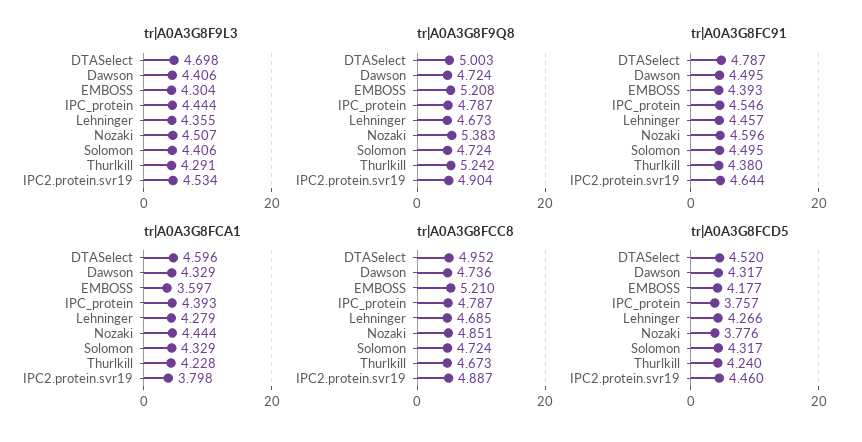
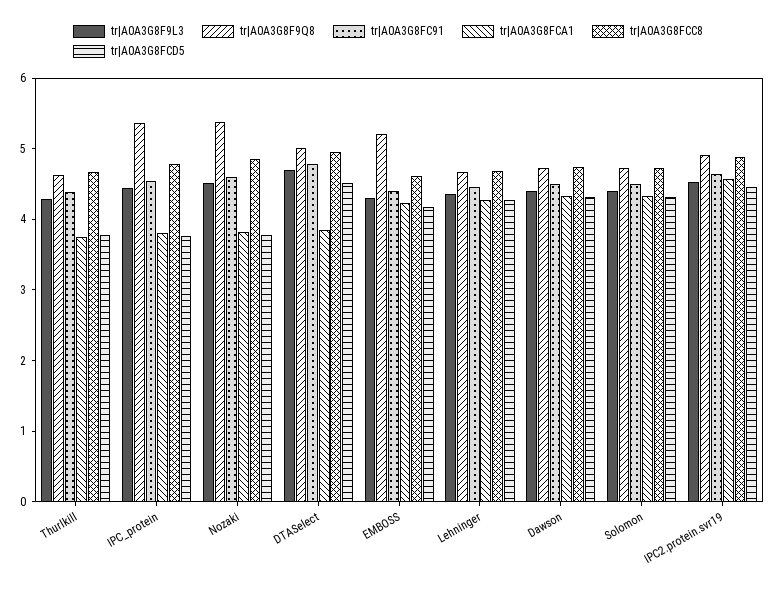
tr|A0A3G8F9Q8, IPC_protein: 4.787 -> 5.4
tr|A0A3G8F9Q8, Thurlkill: 5.242 -> 4.6
tr|A0A3G8FCA1, DTASelect: 4.596 -> 3.8
tr|A0A3G8FCA1, EMBOSS: 3.597 -> 4.2
tr|A0A3G8FCA1, IPC_protein: 4.393 -> 3.8
tr|A0A3G8FCA1, Nozaki: 4.444 -> 3.8
tr|A0A3G8FCA1, Thurlkill: 4.228 -> 3.8
tr|A0A3G8FCA1, IPC2.protein.svr19: 3.798 -> 4.6
tr|A0A3G8FCC8, EMBOSS: 5.21 -> 4.6
tr|A0A3G8FCD5, Thurlkill: 4.24 -> 3.8

